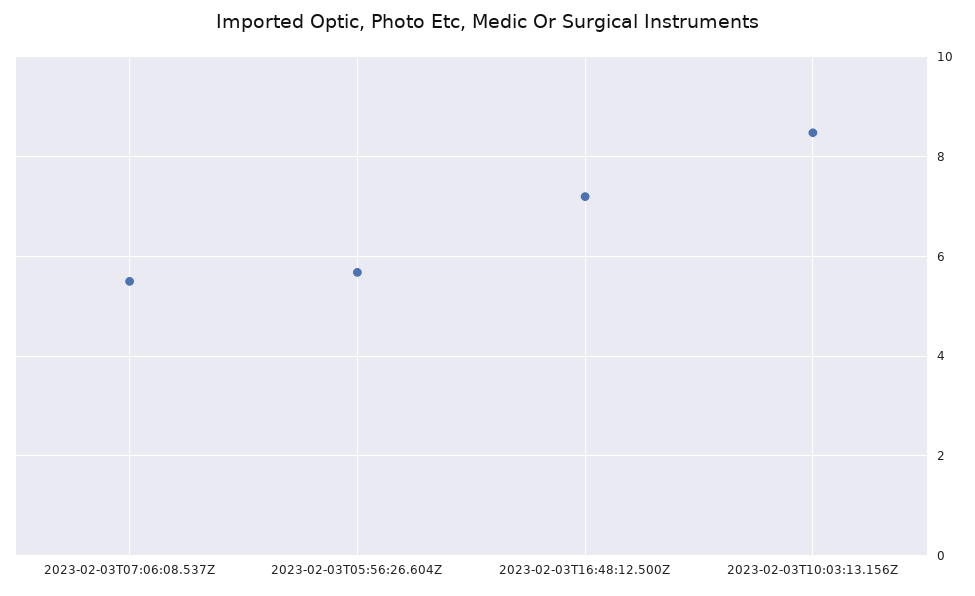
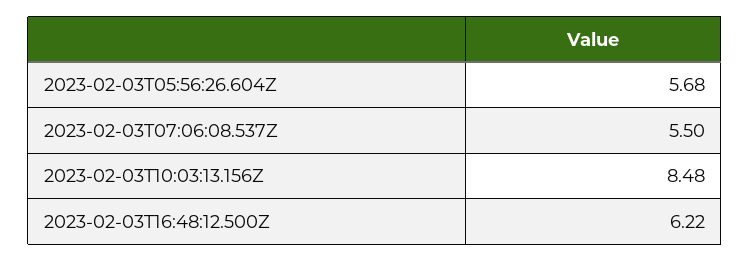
2023-02-03T16:48:12.500Z: 7.2 -> 6.22

